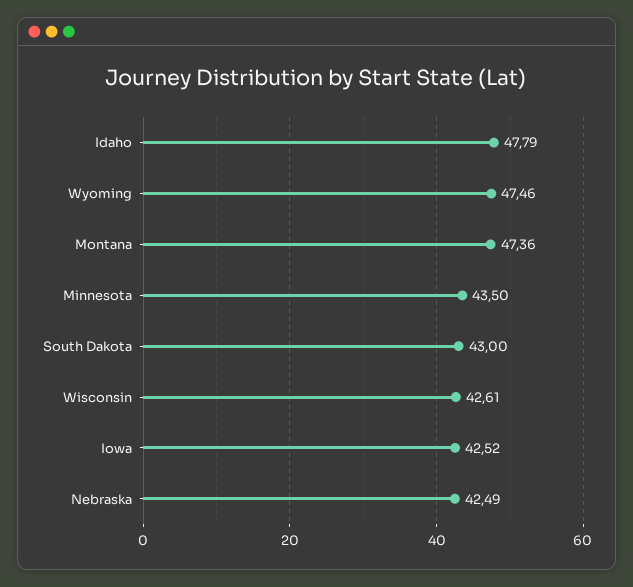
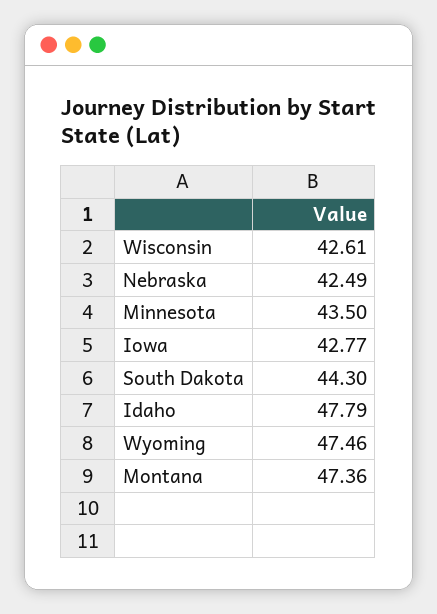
South Dakota: 43 -> 44.3
Iowa: 42.52 -> 42.77

